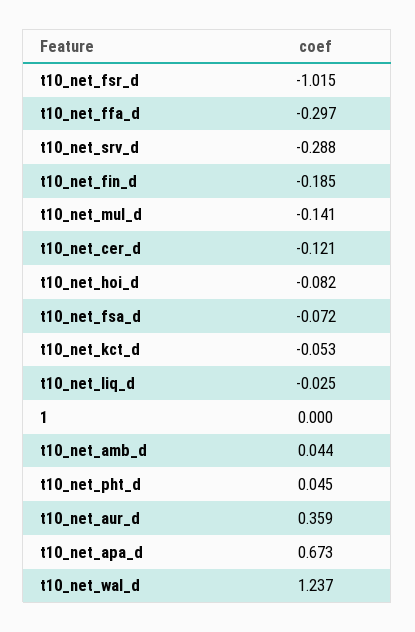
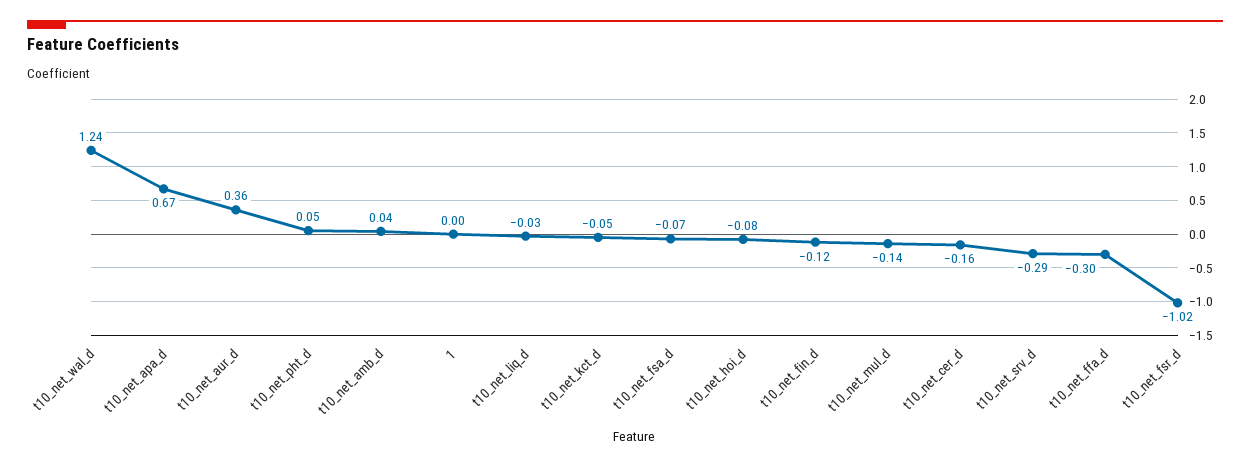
t10_net_fin_d: -0.185 -> -0.12
t10_net_cer_d: -0.121 -> -0.16

